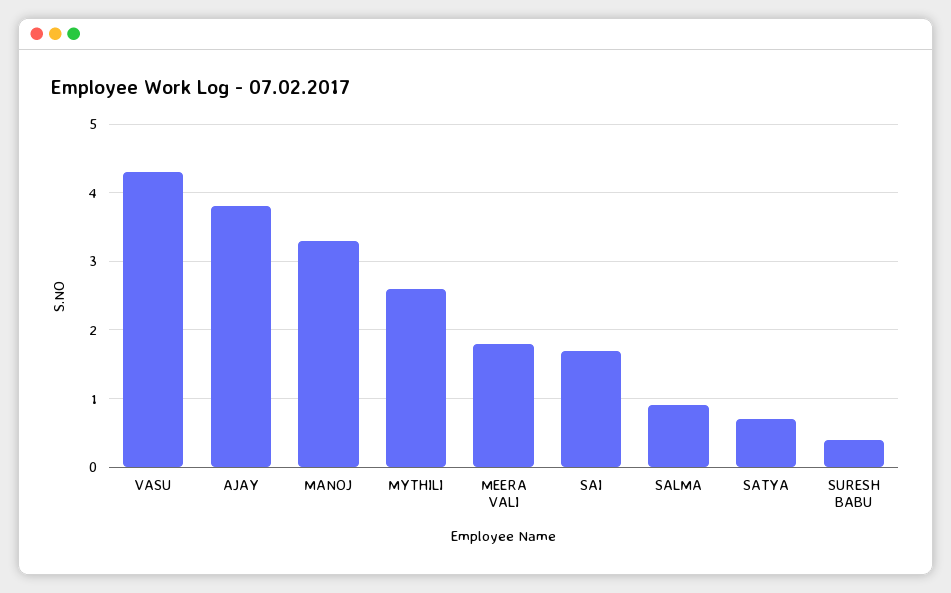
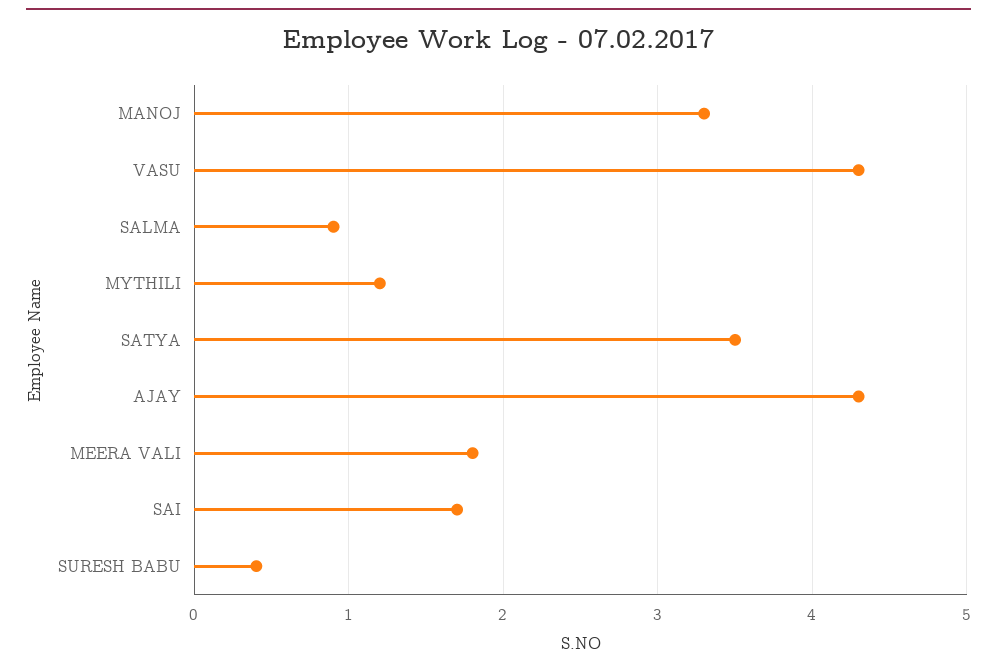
AJAY: 3.8 -> 4.3
MYTHILI: 2.6 -> 1.2
SATYA: 0.7 -> 3.5

